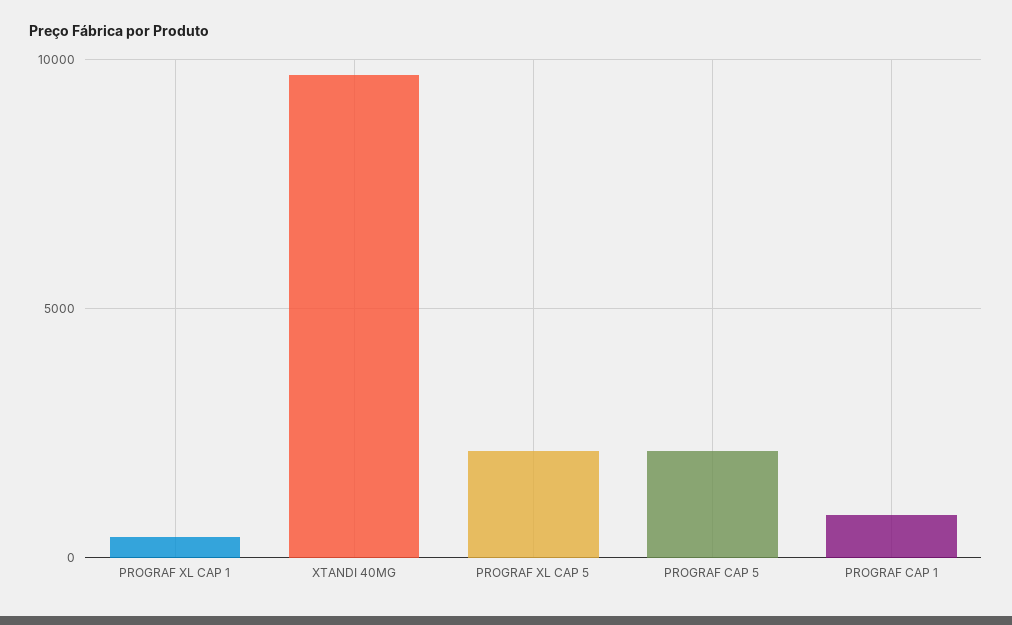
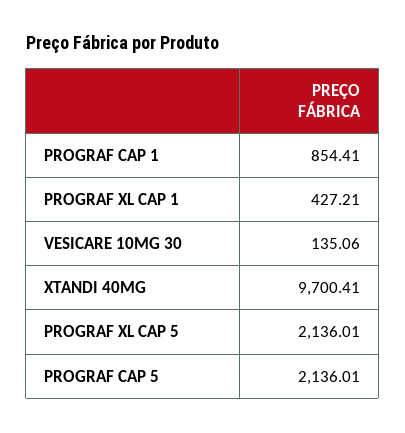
VESICARE 10MG 30: none -> 135.06

